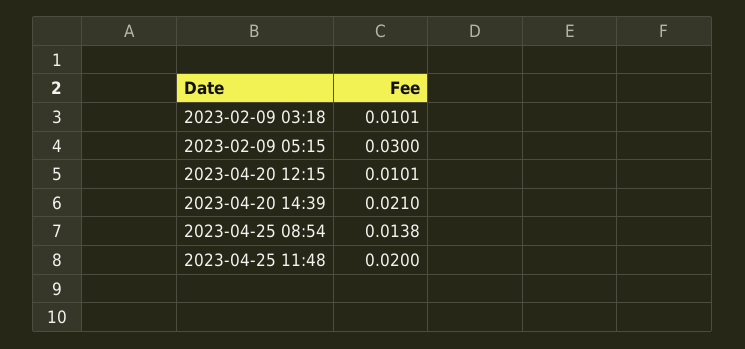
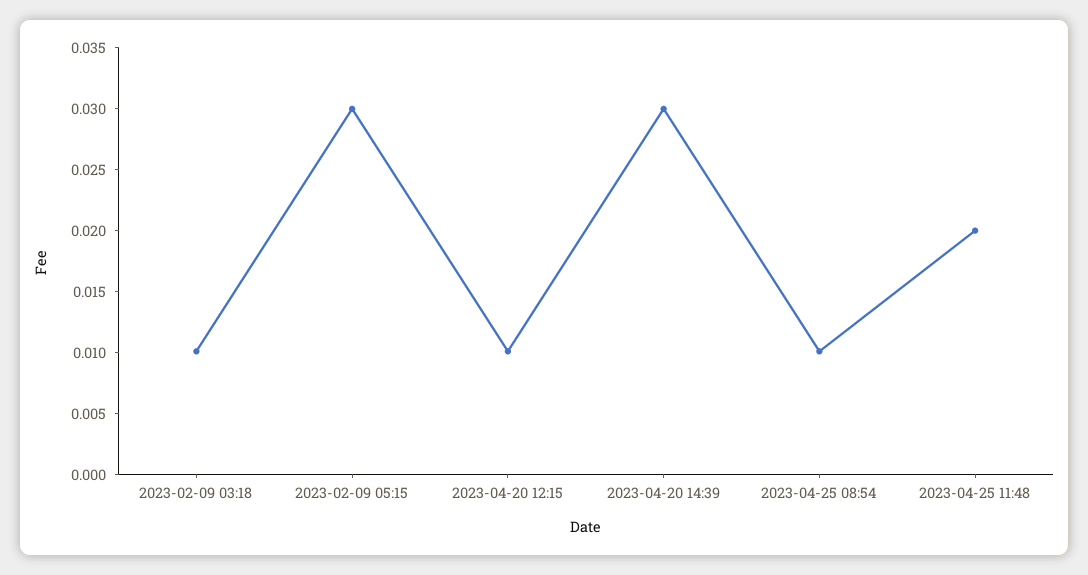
2023-04-20 14:39: 0.021 -> 0.03
2023-04-25 08:54: 0.0138 -> 0.01

